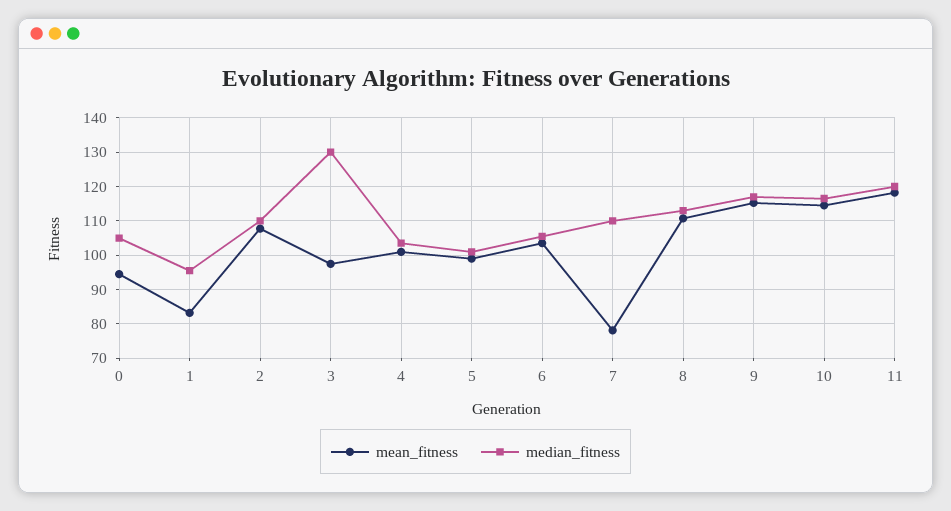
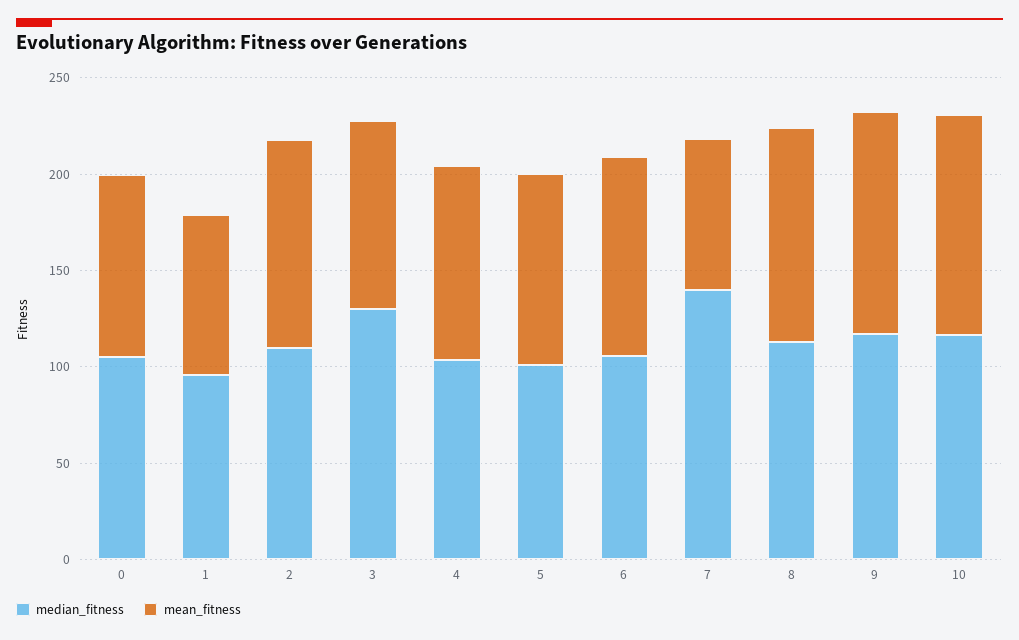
median_fitness, 7: 110 -> 140
mean_fitness, 11: 118 -> none
median_fitness, 11: 120 -> none

